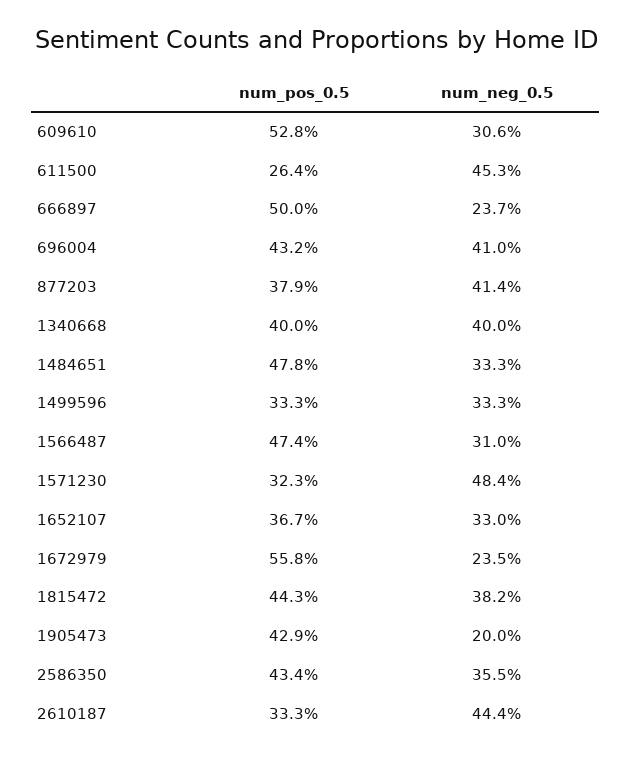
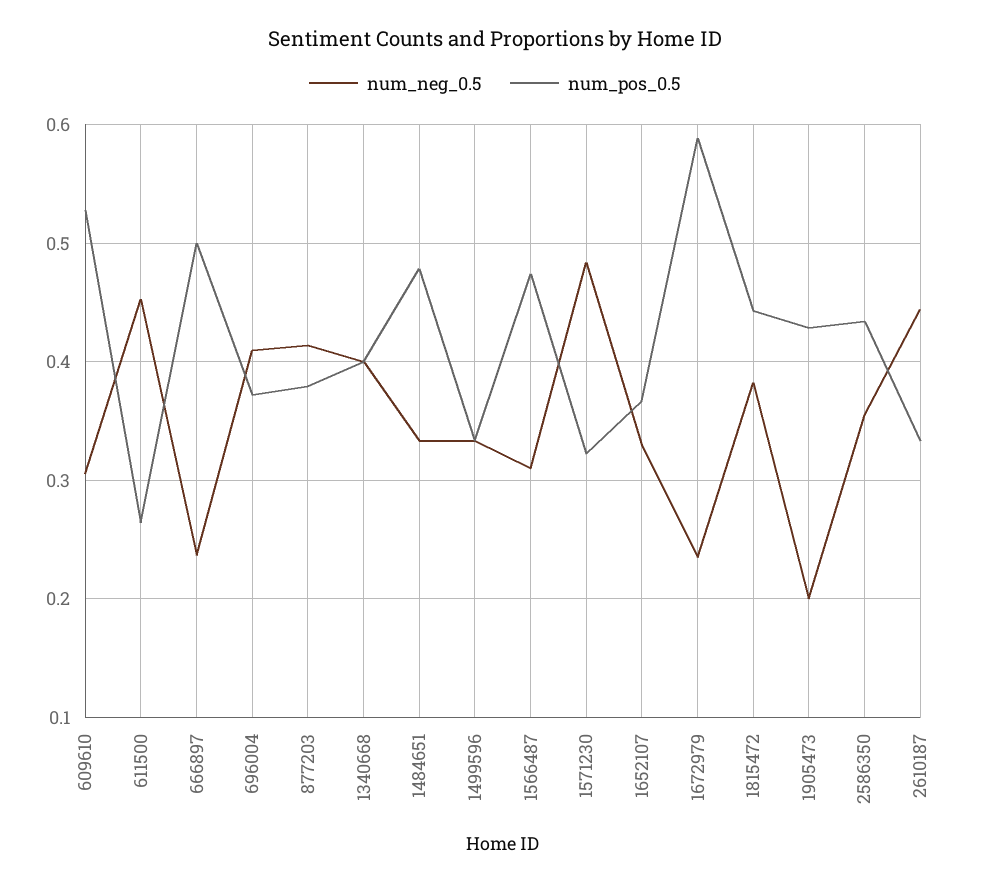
num_pos_0.5, 696004: 0.432 -> 0.37
num_pos_0.5, 1672979: 0.558 -> 0.59

